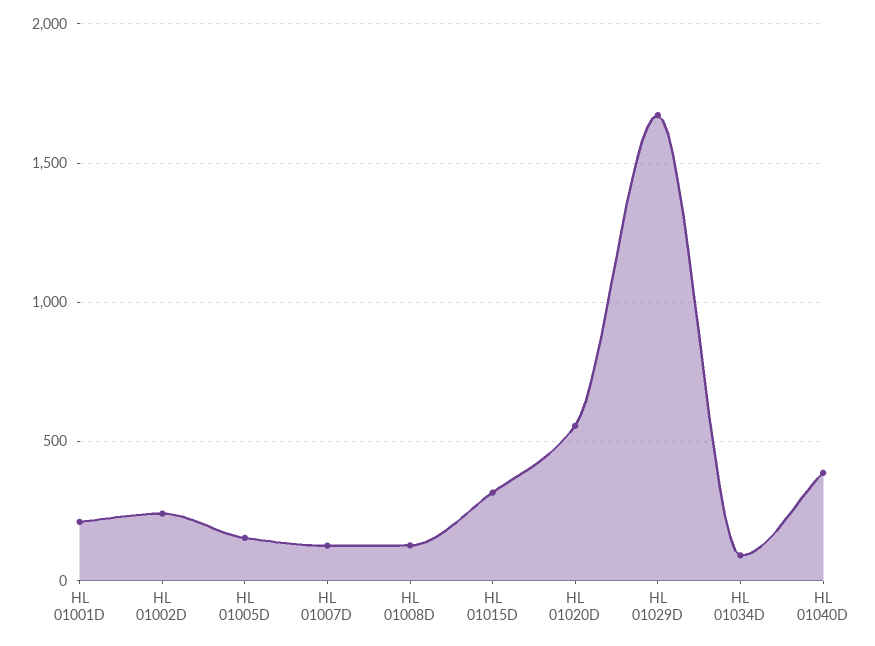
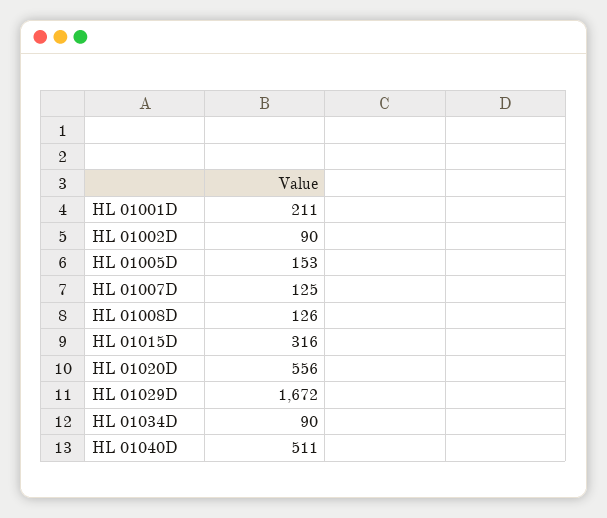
HL 01002D: 250 -> 90
HL 01040D: 400 -> 511

